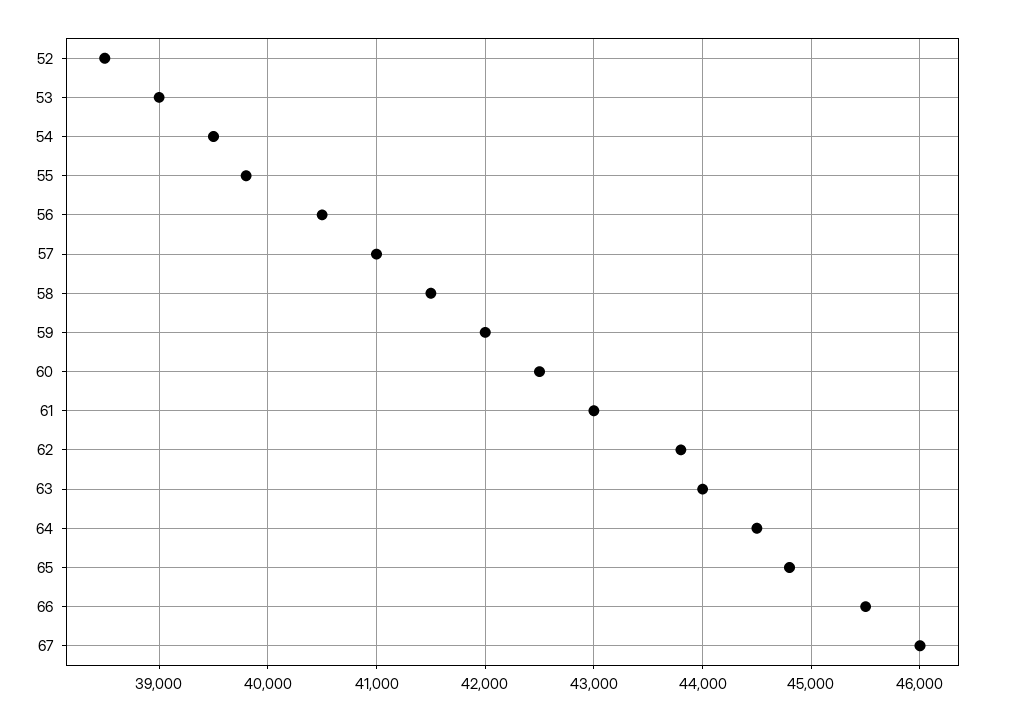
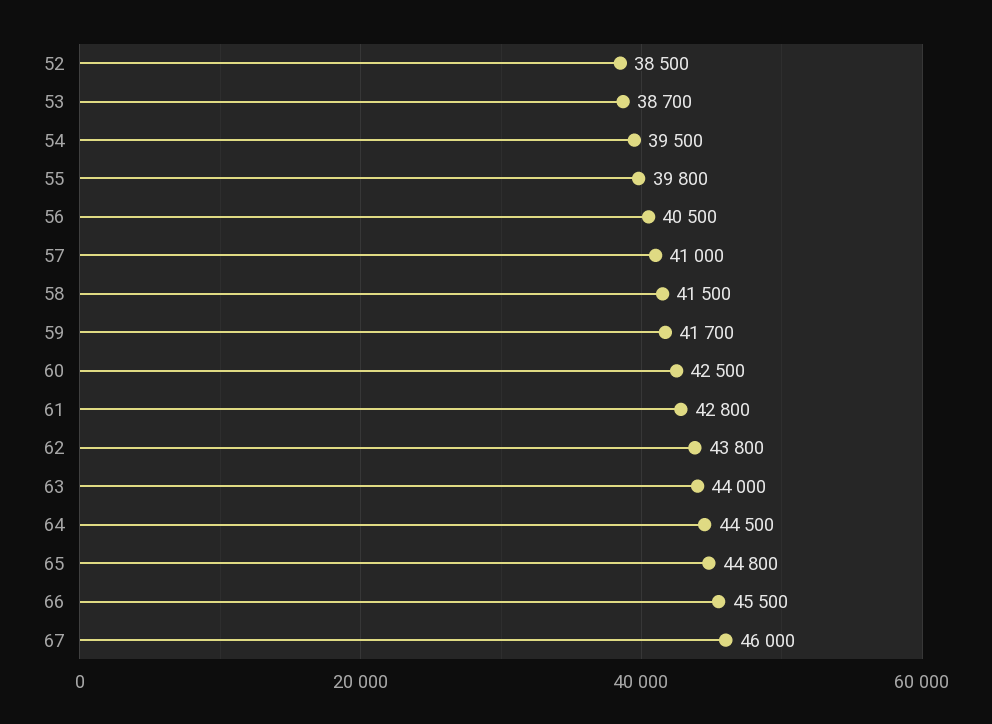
53: 39000 -> 38700
59: 42000 -> 41700
61: 43000 -> 42800

